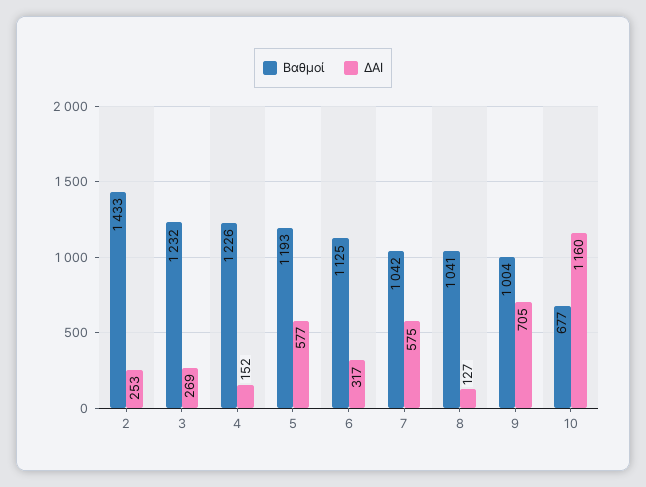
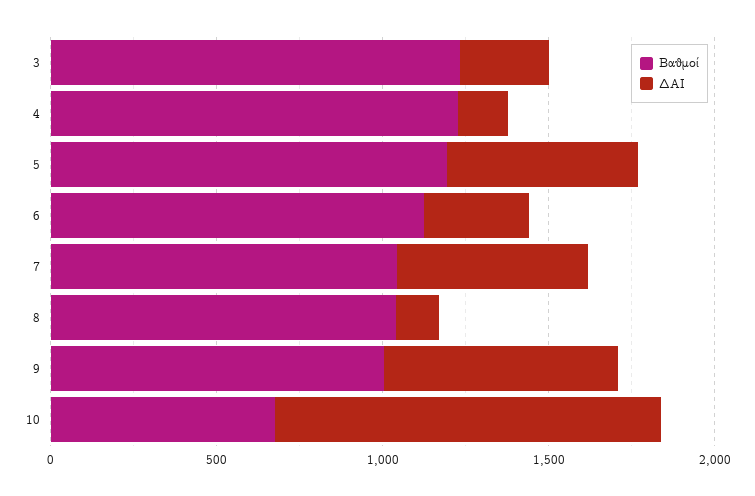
Βαθμοί, 2: 1433 -> none
ΔΑΙ, 2: 253 -> none

